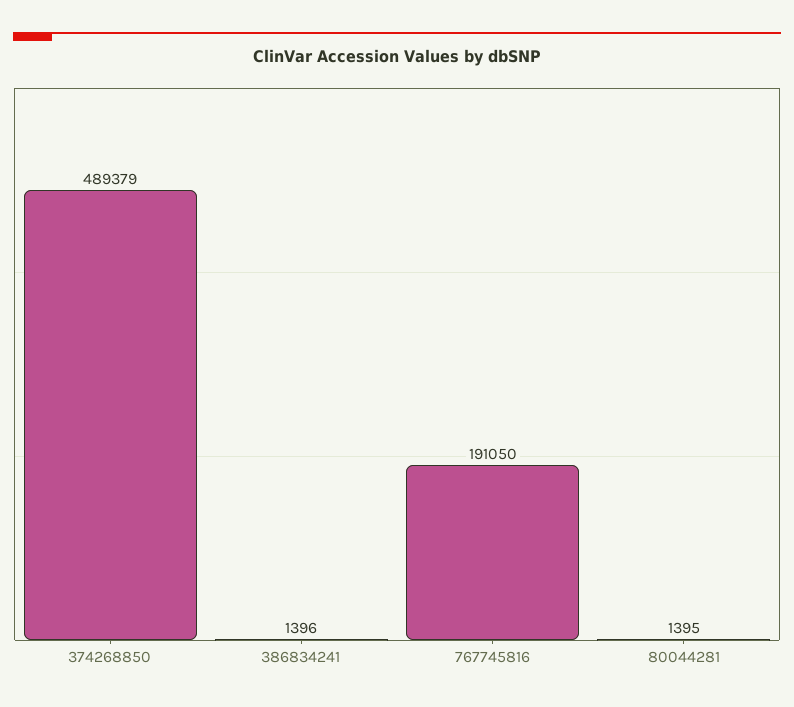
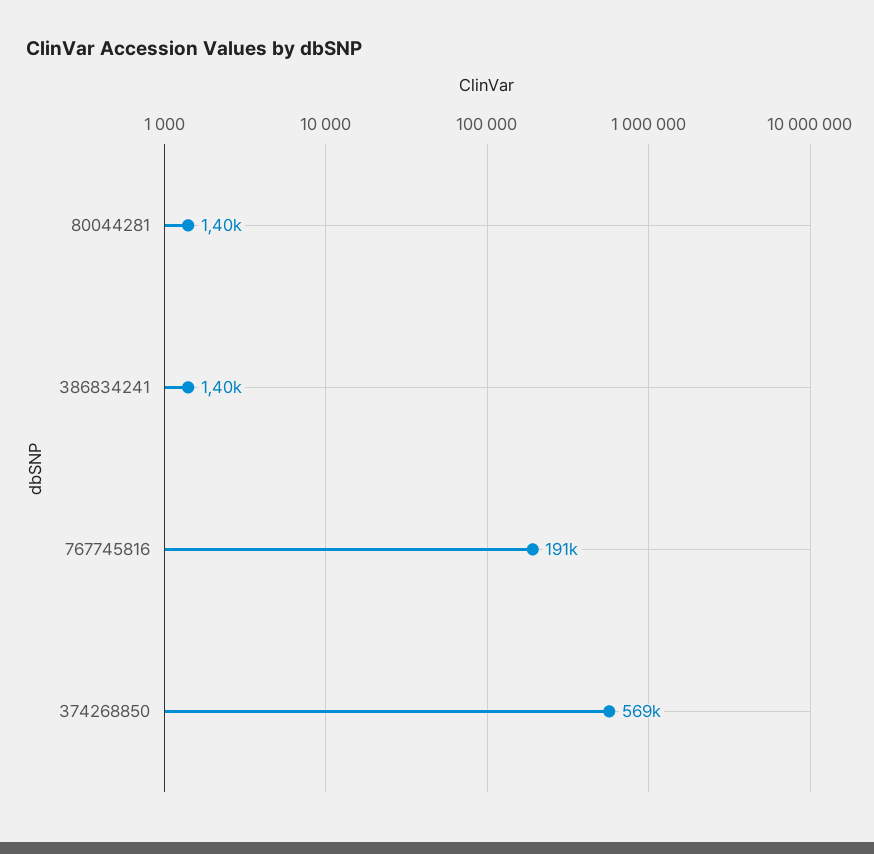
374268850: 489379 -> 569000

